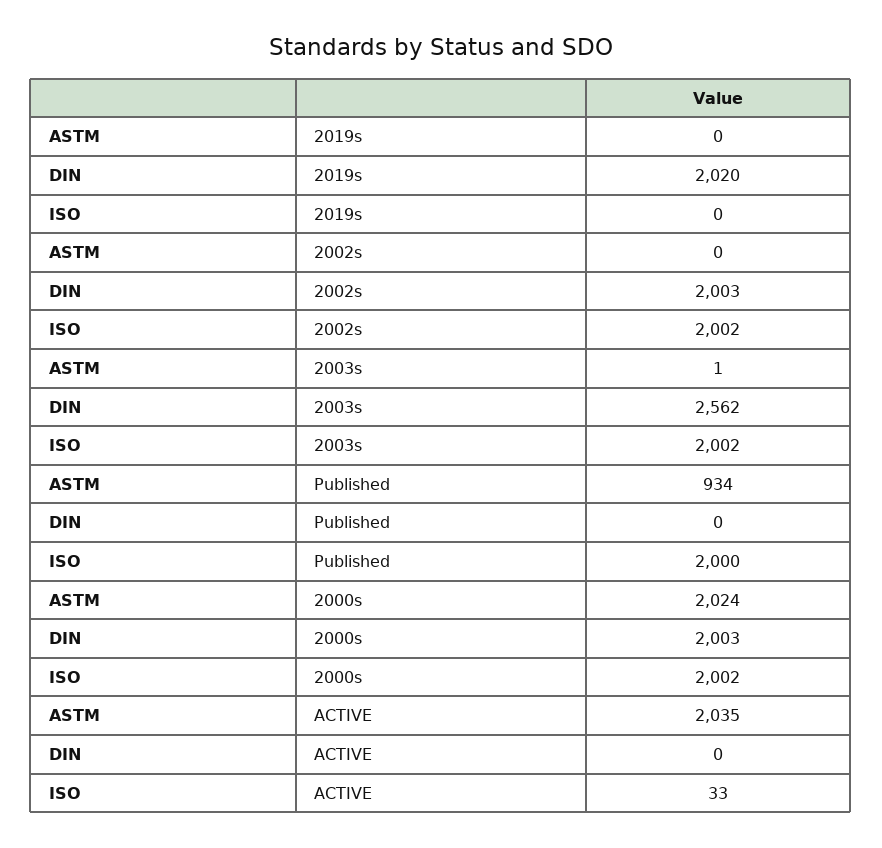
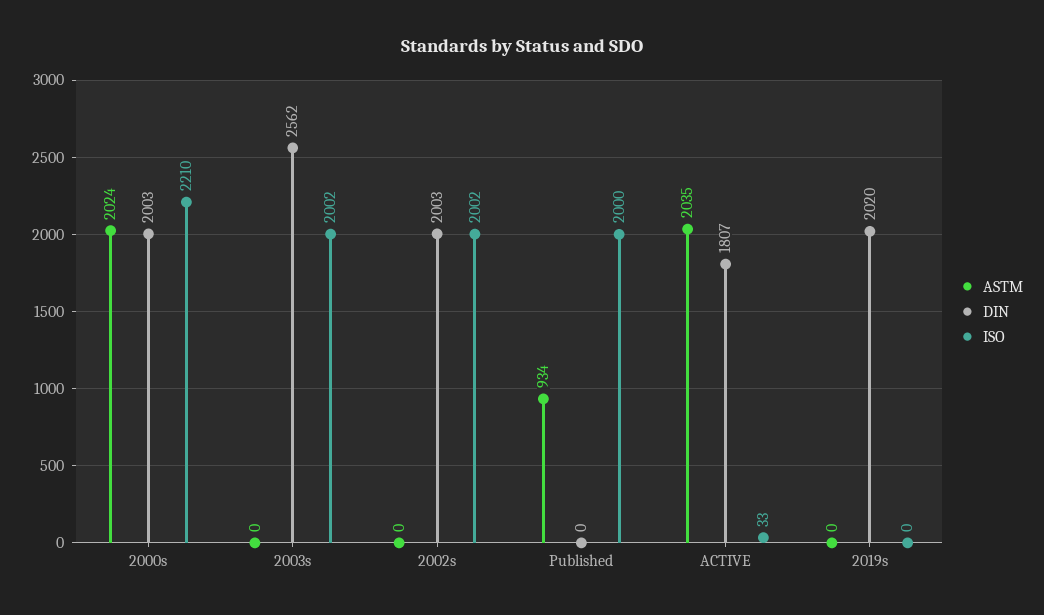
ASTM, 2003s: 1 -> 0
ISO, 2000s: 2002 -> 2210
DIN, ACTIVE: 0 -> 1807

